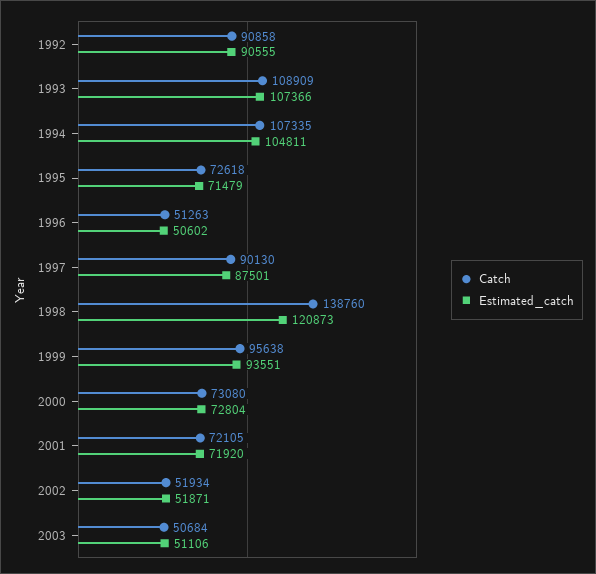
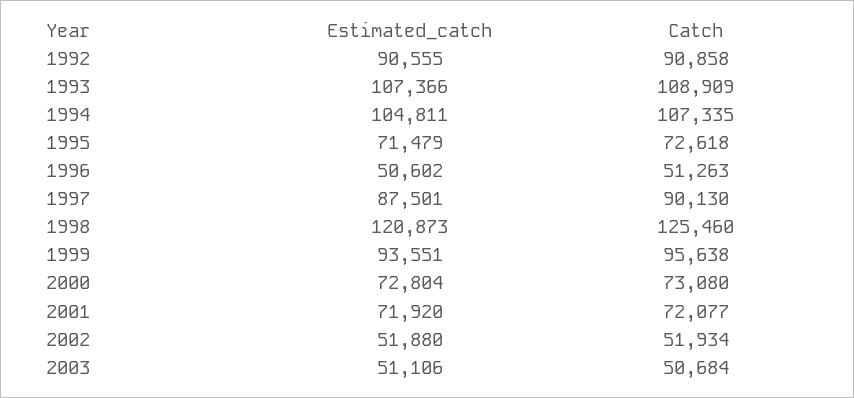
Catch, 1998: 138760 -> 125460
Catch, 2001: 72105 -> 72077
Estimated_catch, 2002: 51871 -> 51880

